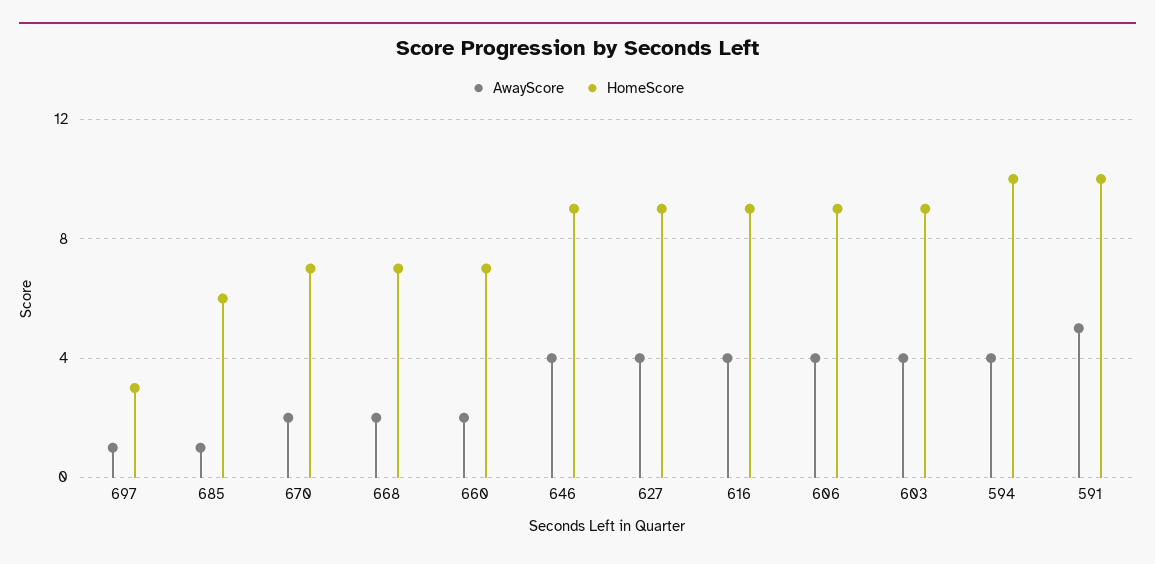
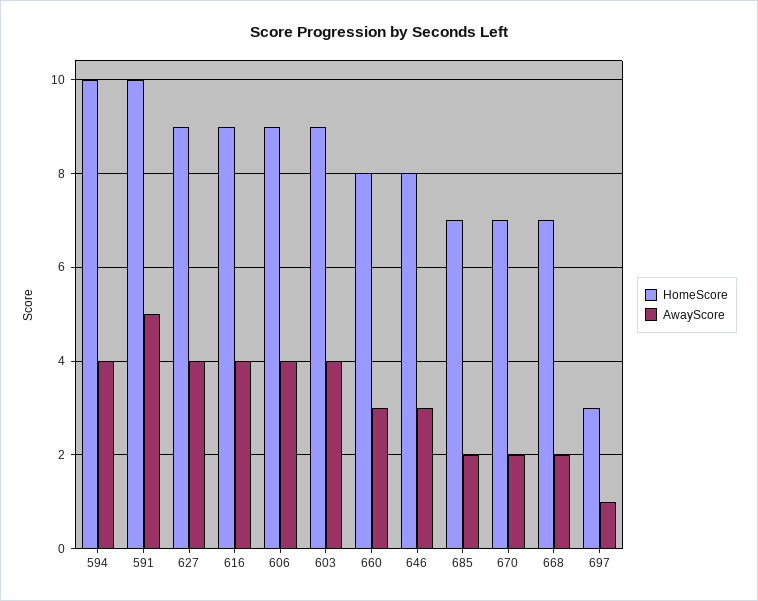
AwayScore, 685: 1 -> 2
HomeScore, 685: 6 -> 7
AwayScore, 660: 2 -> 3
HomeScore, 660: 7 -> 8
AwayScore, 646: 4 -> 3
HomeScore, 646: 9 -> 8

